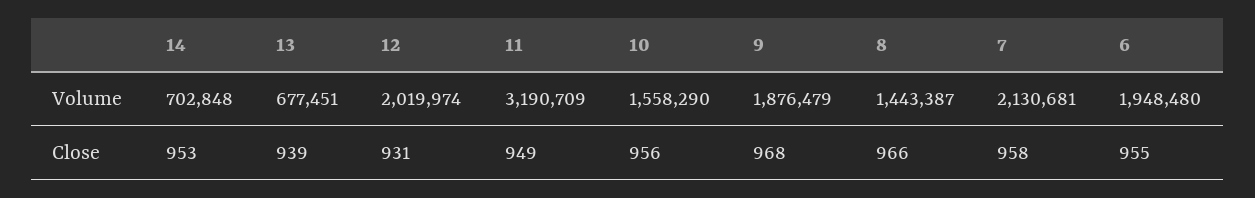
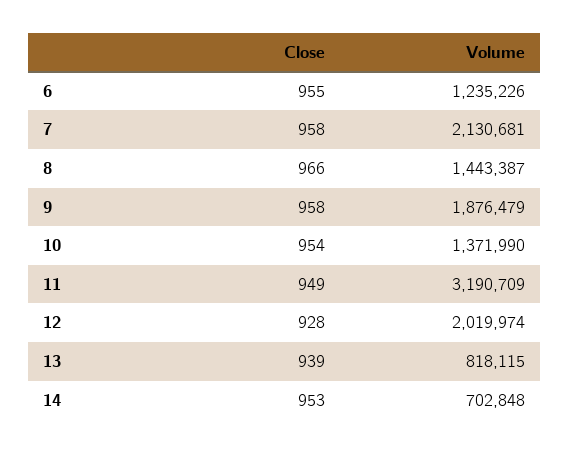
13, Volume: 677451 -> 818115
10, Volume: 1558290 -> 1371990
6, Volume: 1948480 -> 1235226
12, Close: 931 -> 928
10, Close: 956 -> 954
9, Close: 968 -> 958

